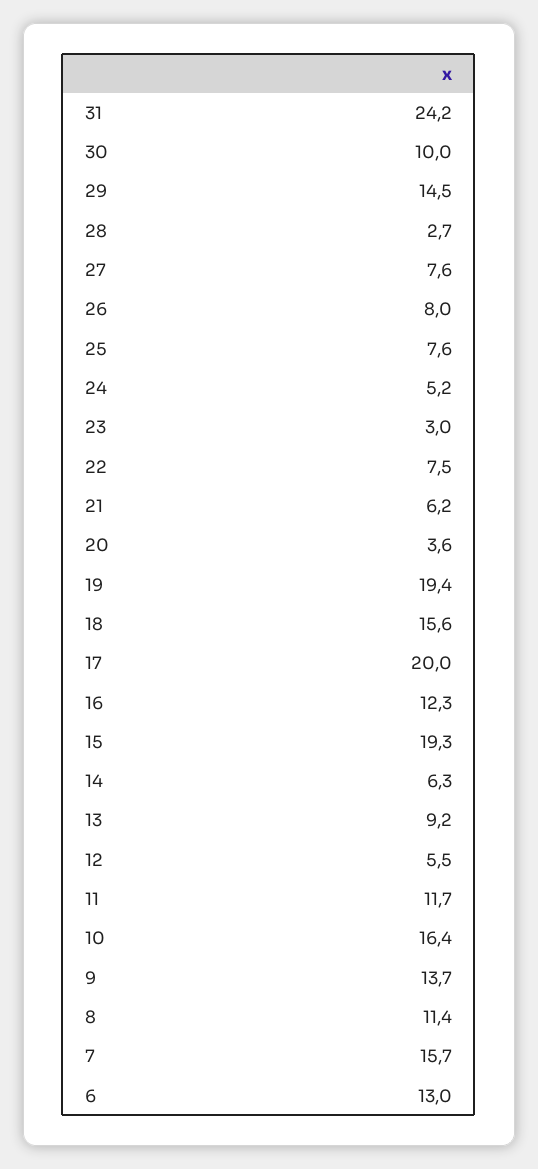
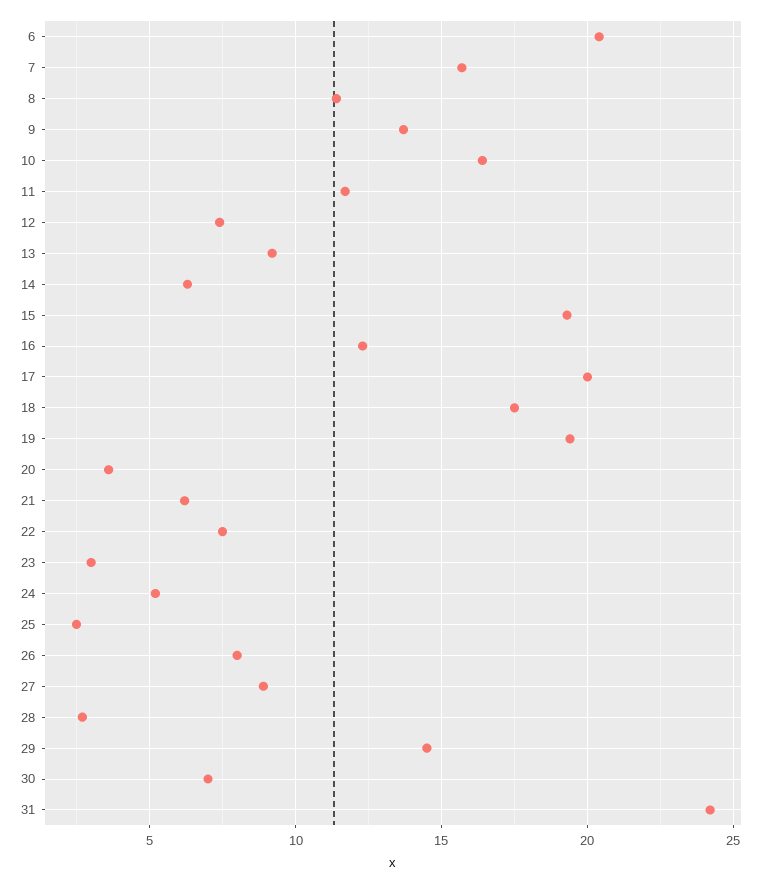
30: 10 -> 7
27: 7.6 -> 9
25: 7.6 -> 2.5
18: 15.6 -> 17.5
12: 5.5 -> 7.5
6: 13 -> 20.5

